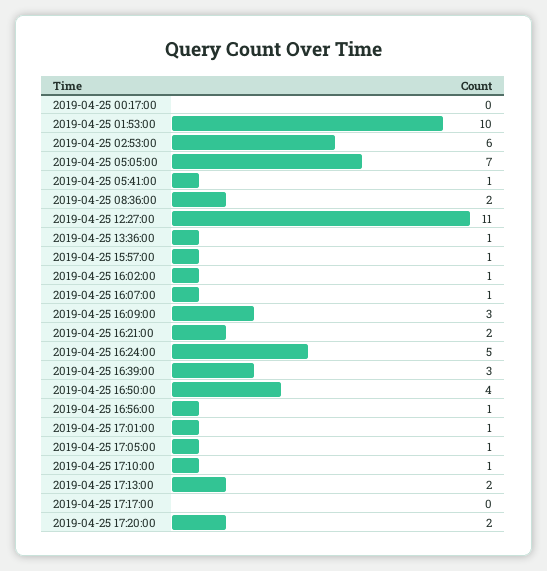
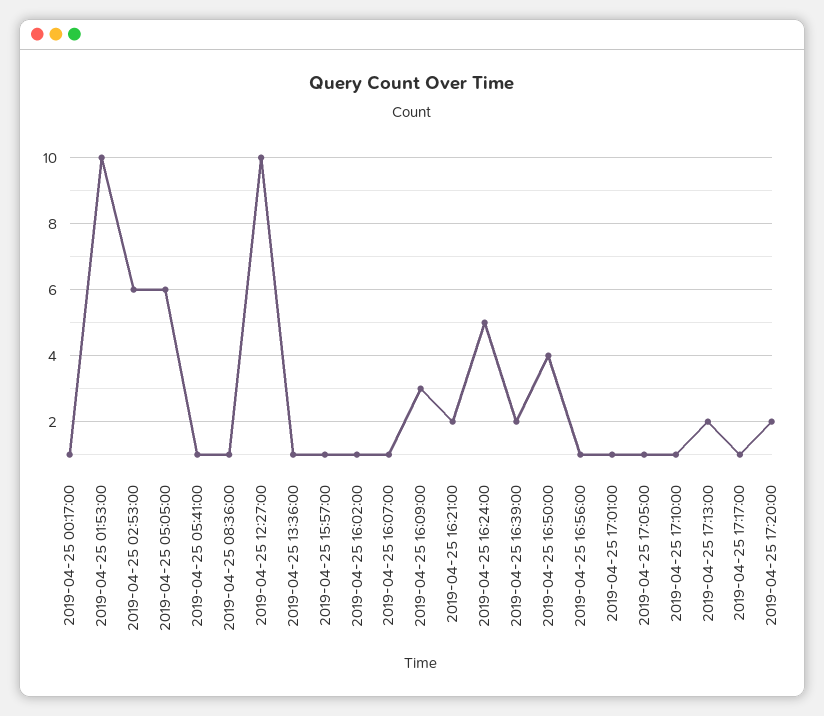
2019-04-25 00:17:00: 0 -> 1
2019-04-25 05:05:00: 7 -> 6
2019-04-25 08:36:00: 2 -> 1
2019-04-25 12:27:00: 11 -> 10
2019-04-25 16:39:00: 3 -> 2
2019-04-25 17:17:00: 0 -> 1

